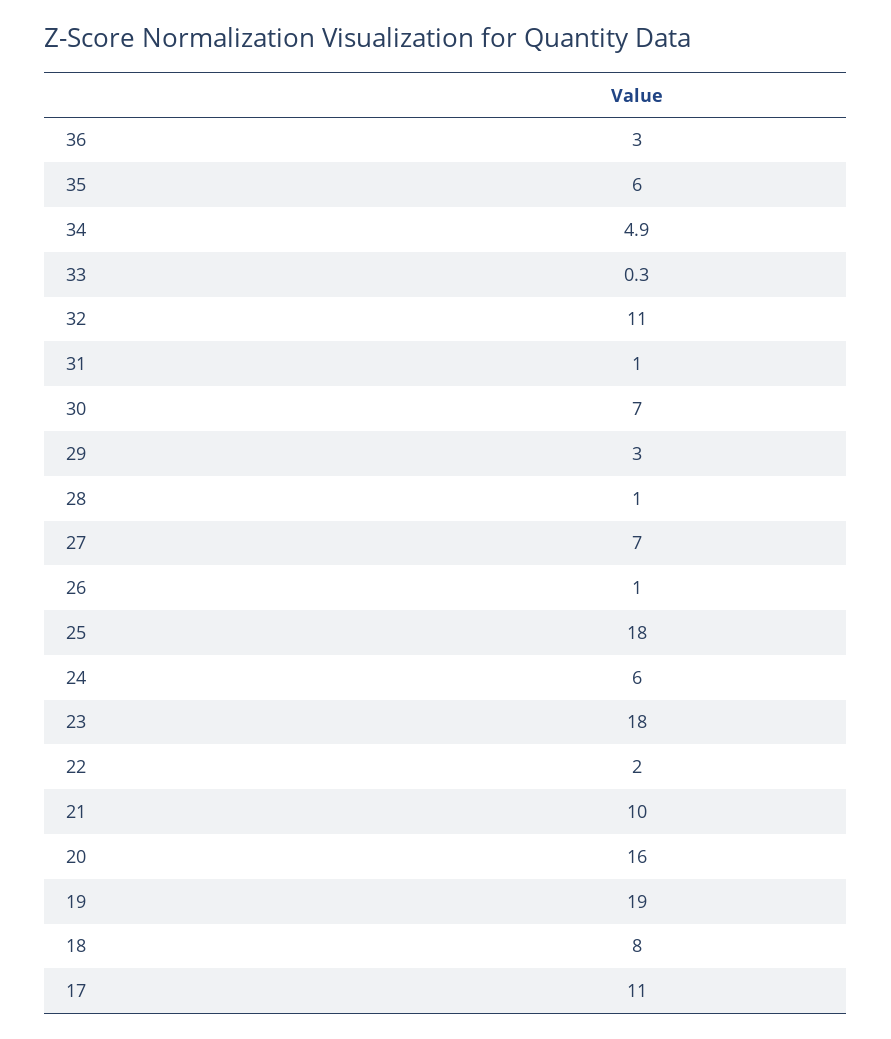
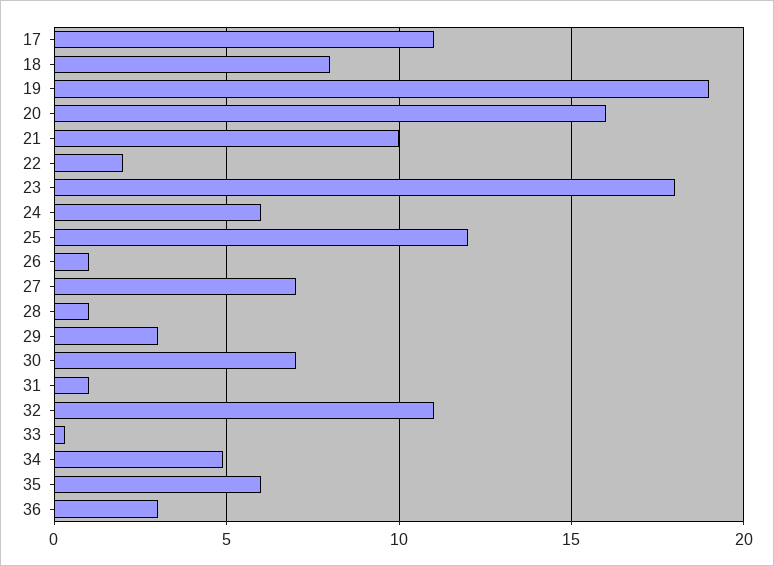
25: 18 -> 12

